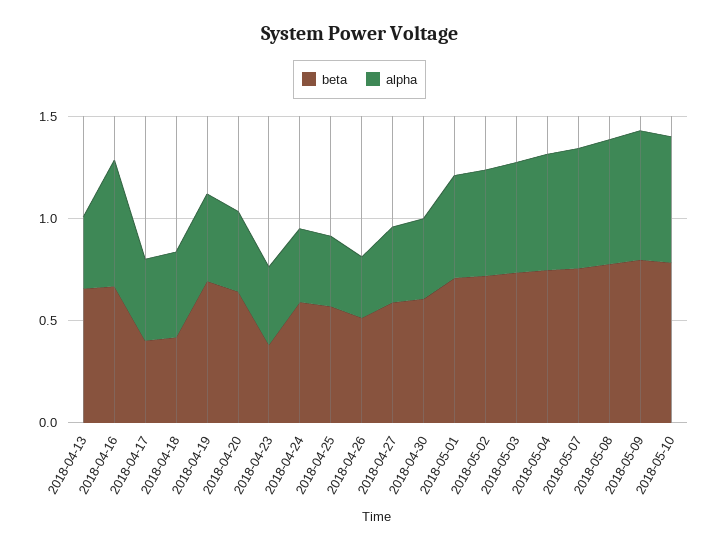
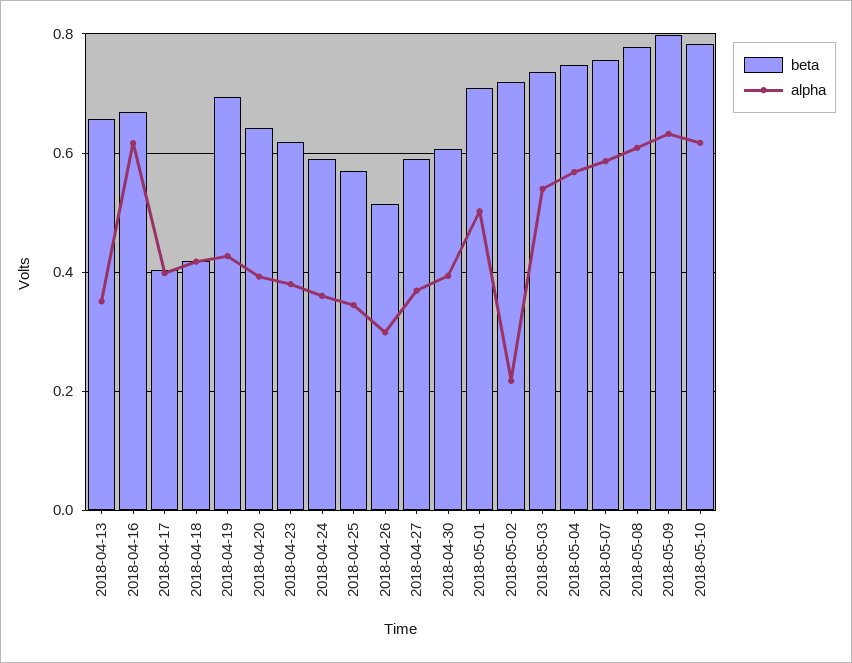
beta, 2018-04-23: 0.4 -> 0.62
alpha, 2018-05-02: 0.5 -> 0.22

